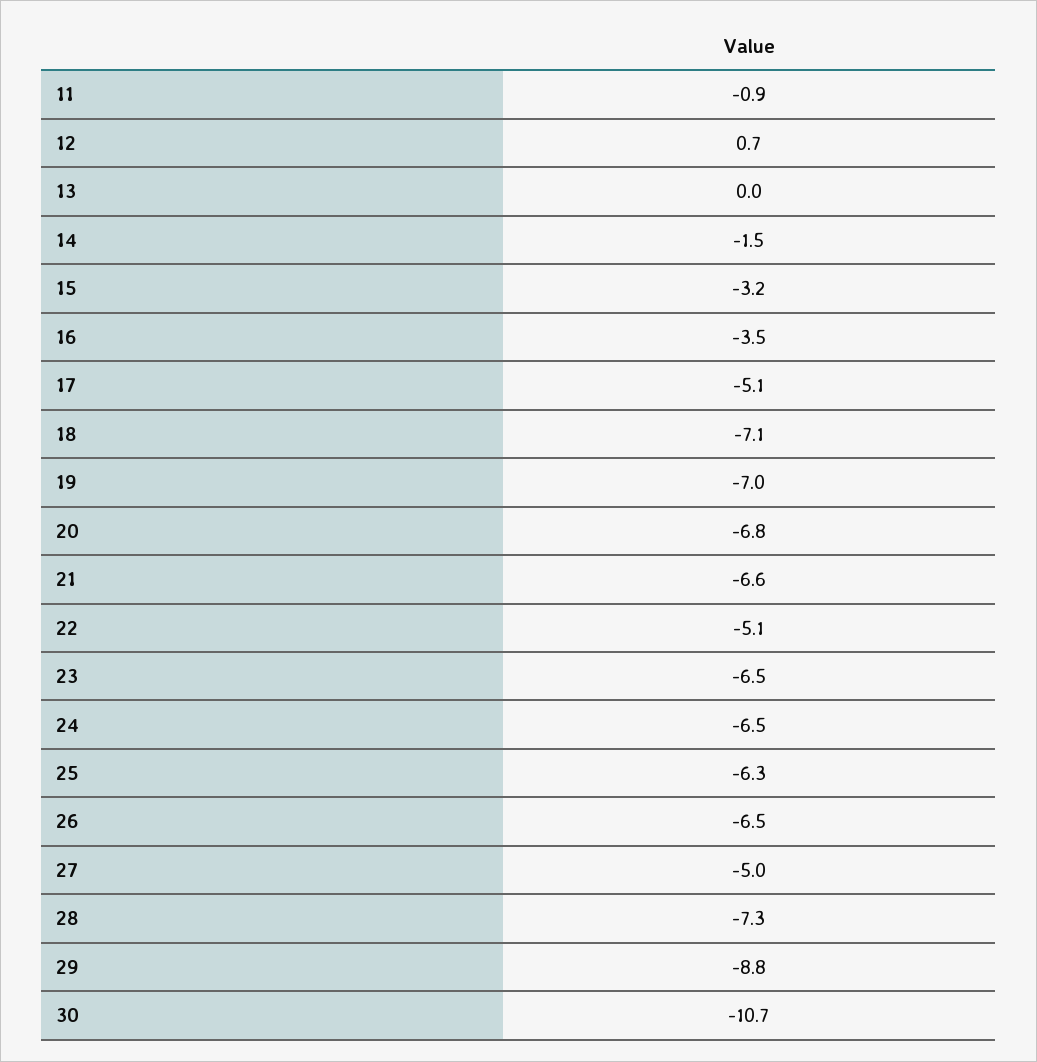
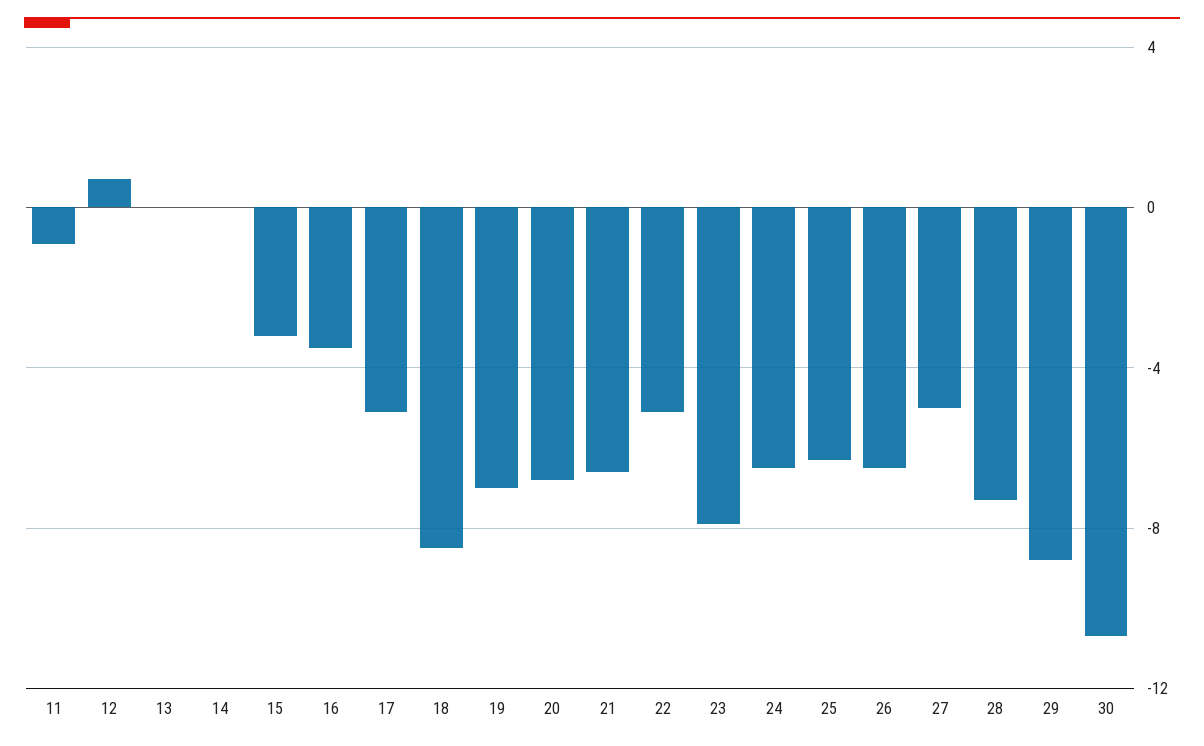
14: -1.5 -> 0
18: -7.1 -> -8.5
23: -6.5 -> -8

